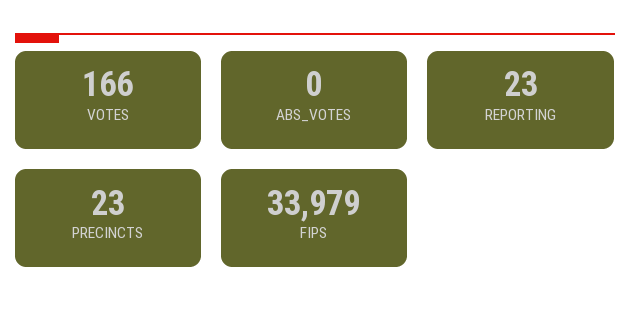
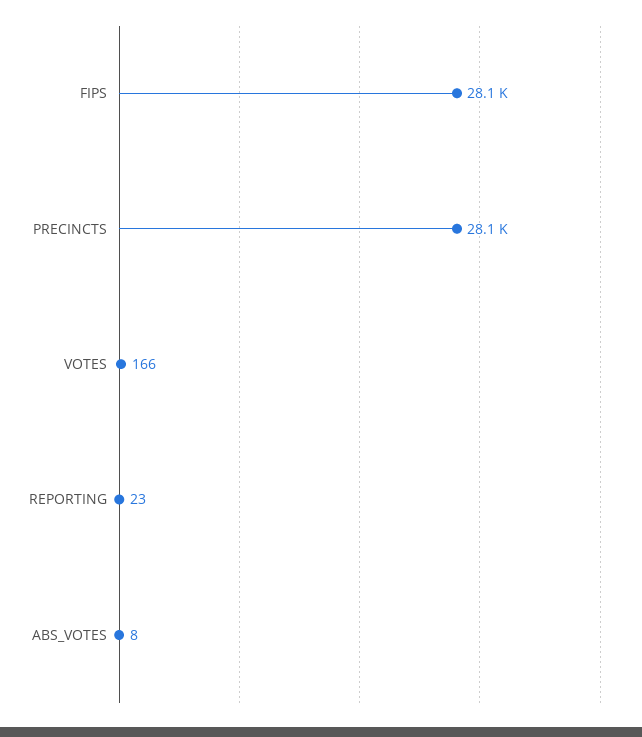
ABS_VOTES: 0 -> 8
PRECINCTS: 23 -> 28100
FIPS: 33979 -> 28100

